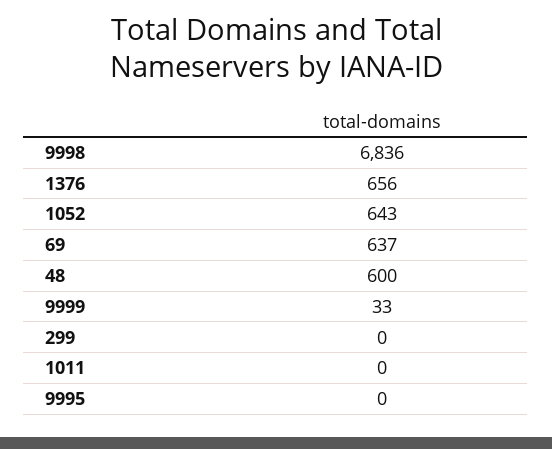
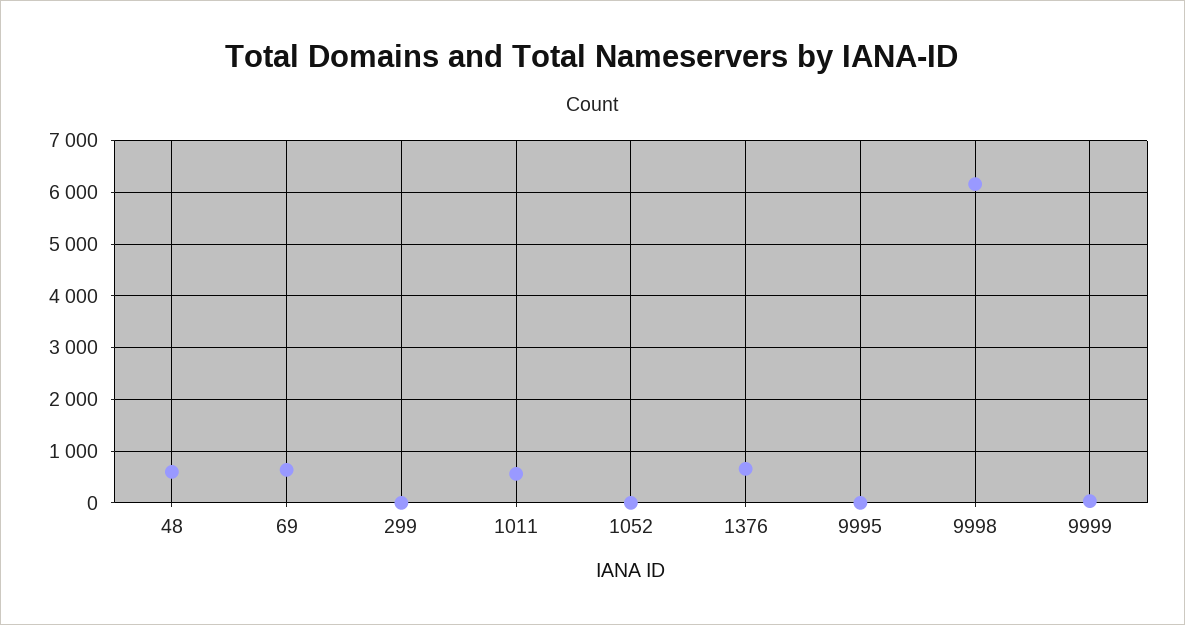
9998: 6836 -> 6200
1052: 643 -> 0
1011: 0 -> 600

